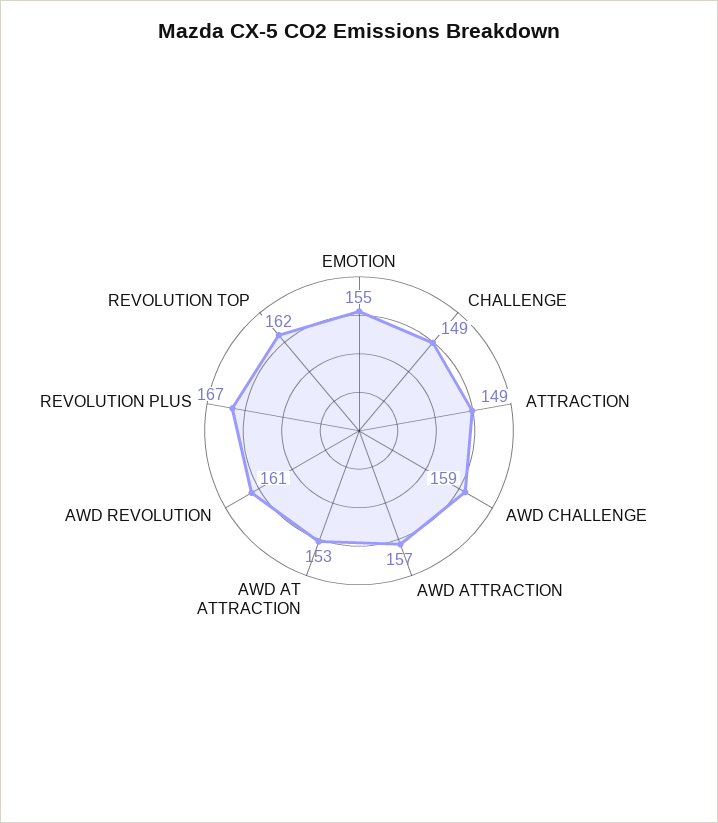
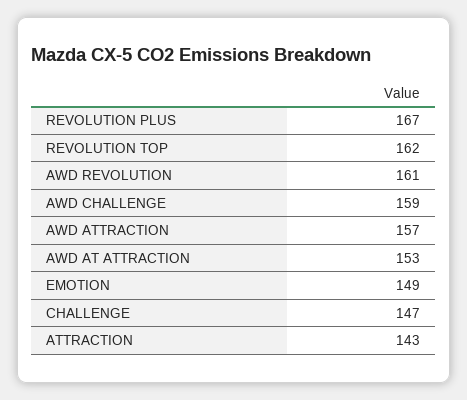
EMOTION: 155 -> 149
CHALLENGE: 149 -> 147
ATTRACTION: 149 -> 143

